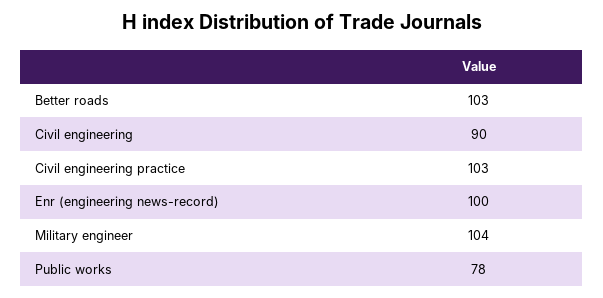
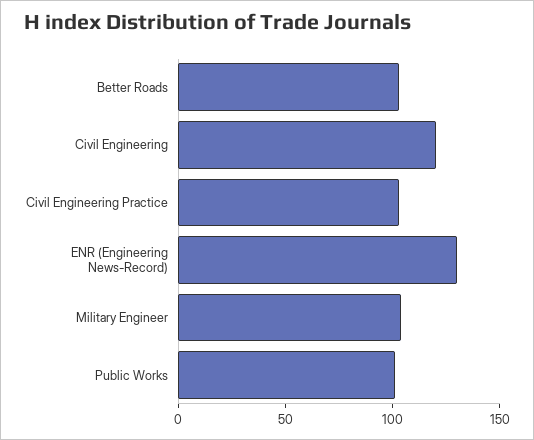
Civil engineering: 90 -> 120
Enr (engineering news-record): 100 -> 130
Public works: 78 -> 100

